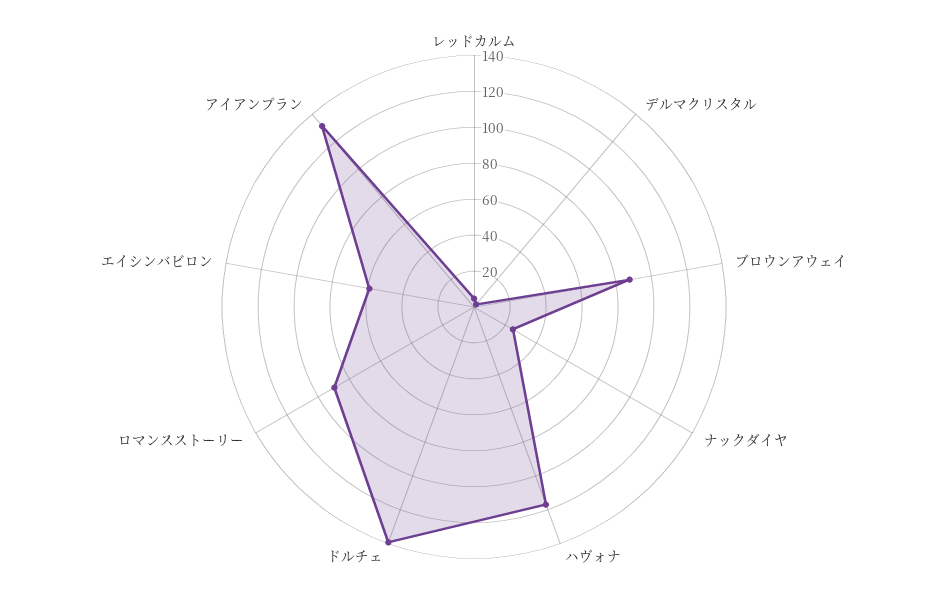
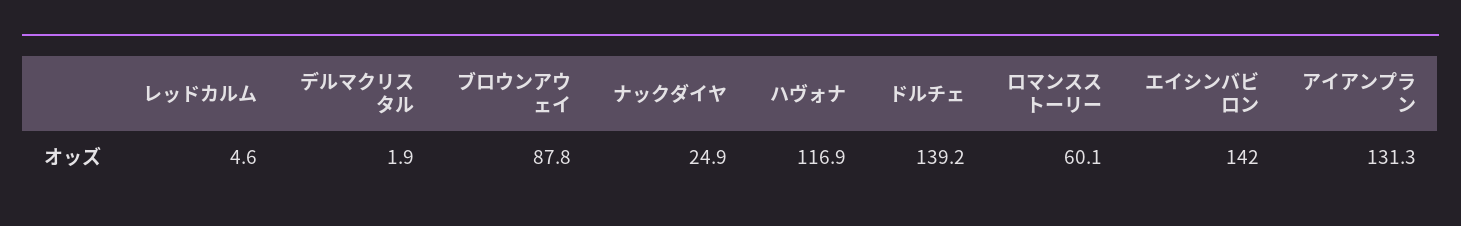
ロマンスストーリー: 90 -> 60.1
エイシンバビロン: 60 -> 142

